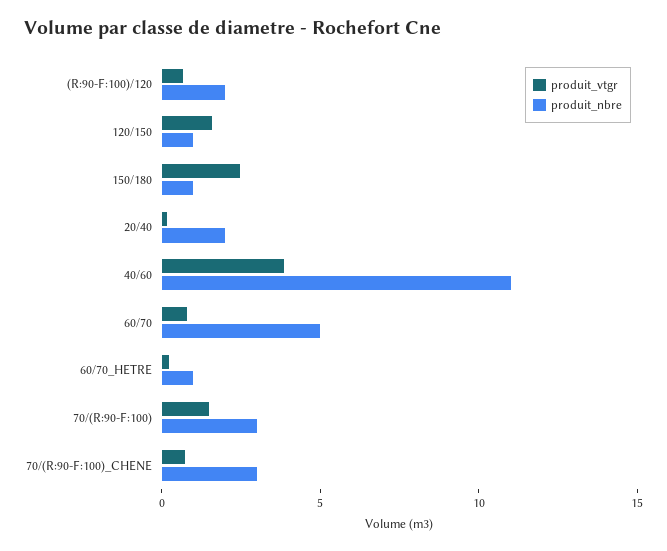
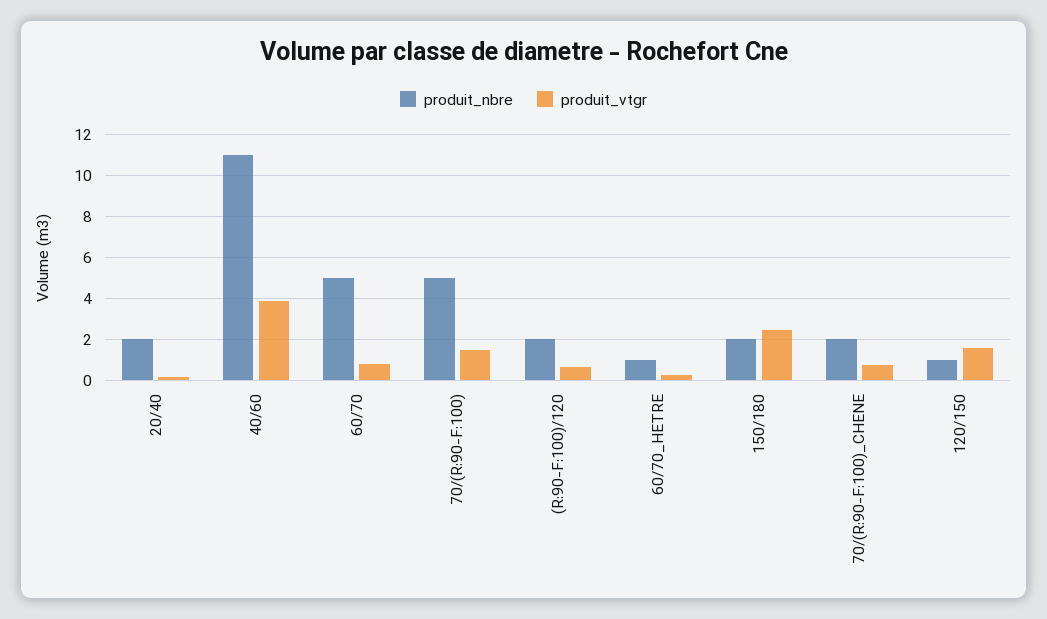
produit_nbre, 150/180: 1 -> 2
produit_nbre, 70/(R:90-F:100): 3 -> 5
produit_nbre, 70/(R:90-F:100)_CHENE: 3 -> 2

